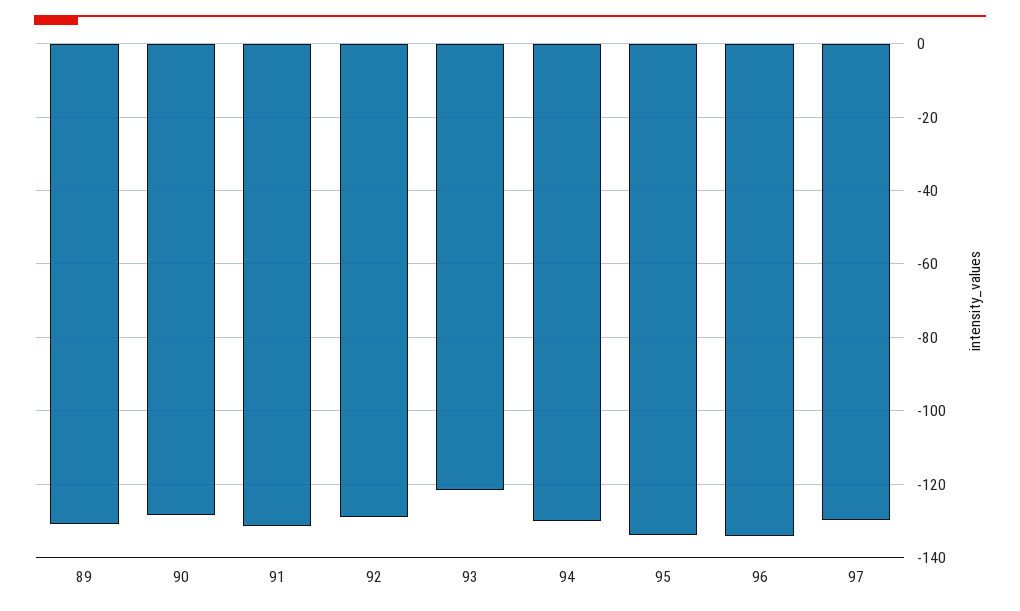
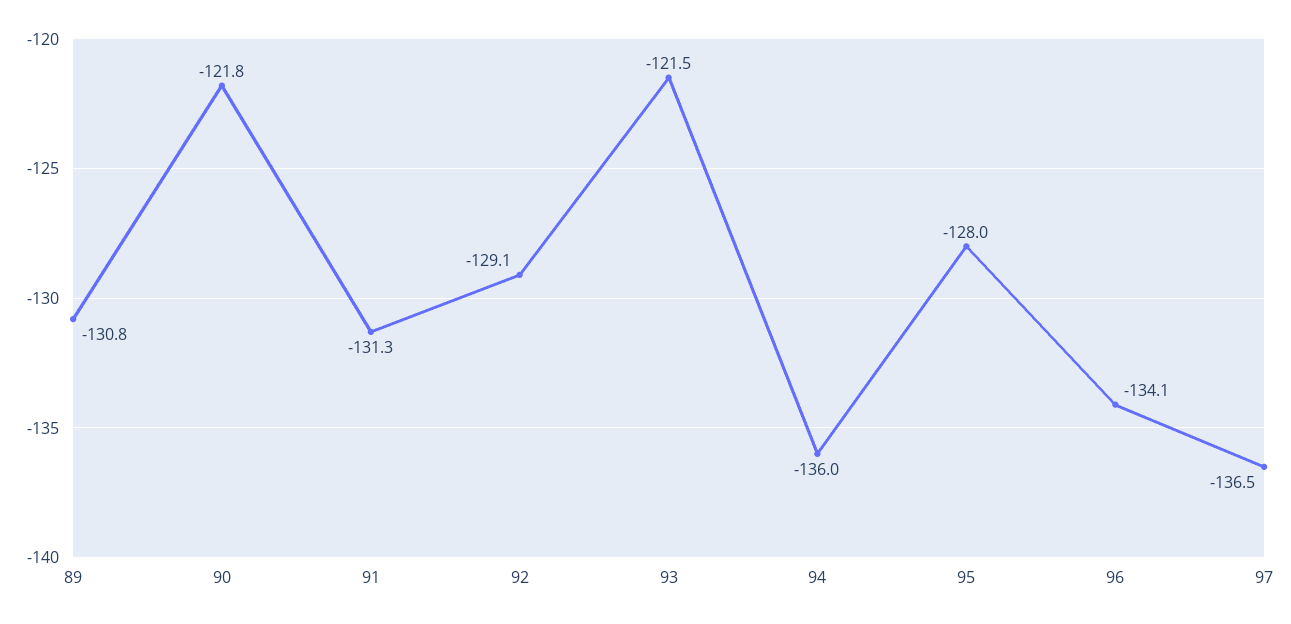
90: -128 -> -121.8
94: -130 -> -136
95: -134 -> -128
97: -130 -> -136.5

